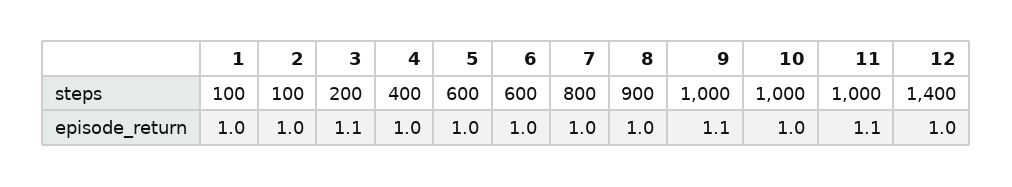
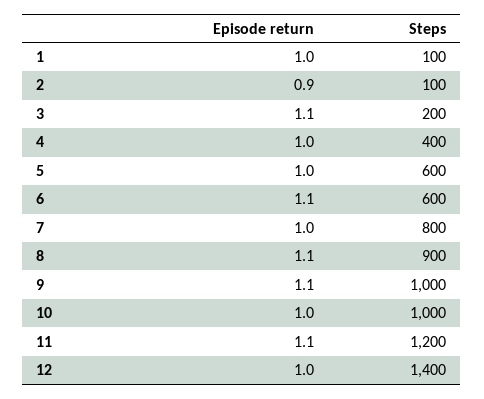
11, steps: 1000 -> 1200
2, episode_return: 1 -> 0.9
6, episode_return: 1 -> 1.1
8, episode_return: 1 -> 1.1

